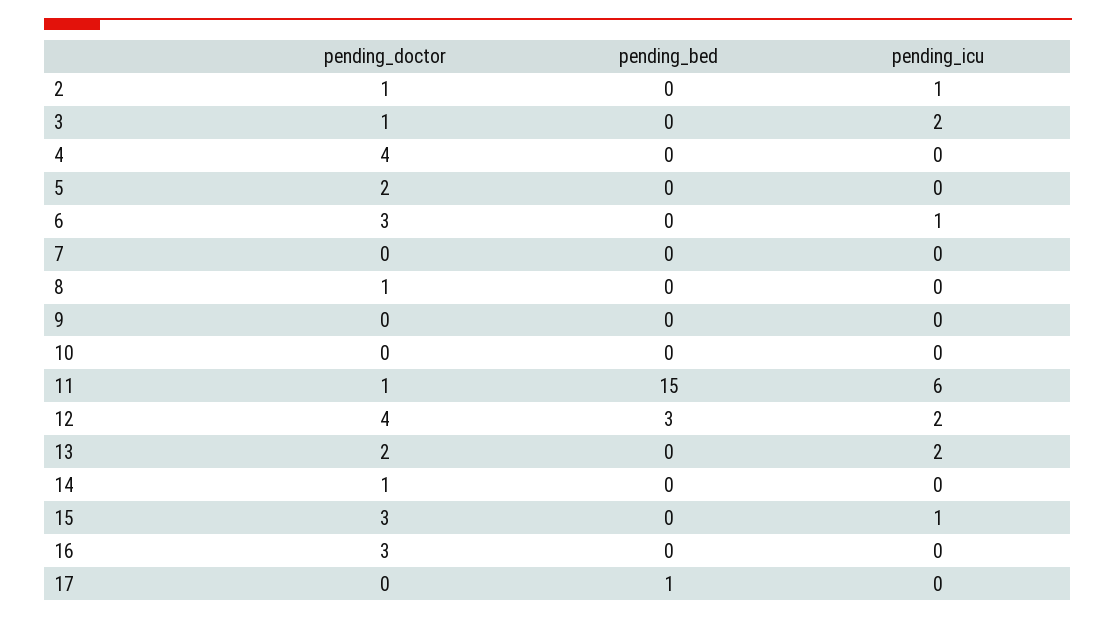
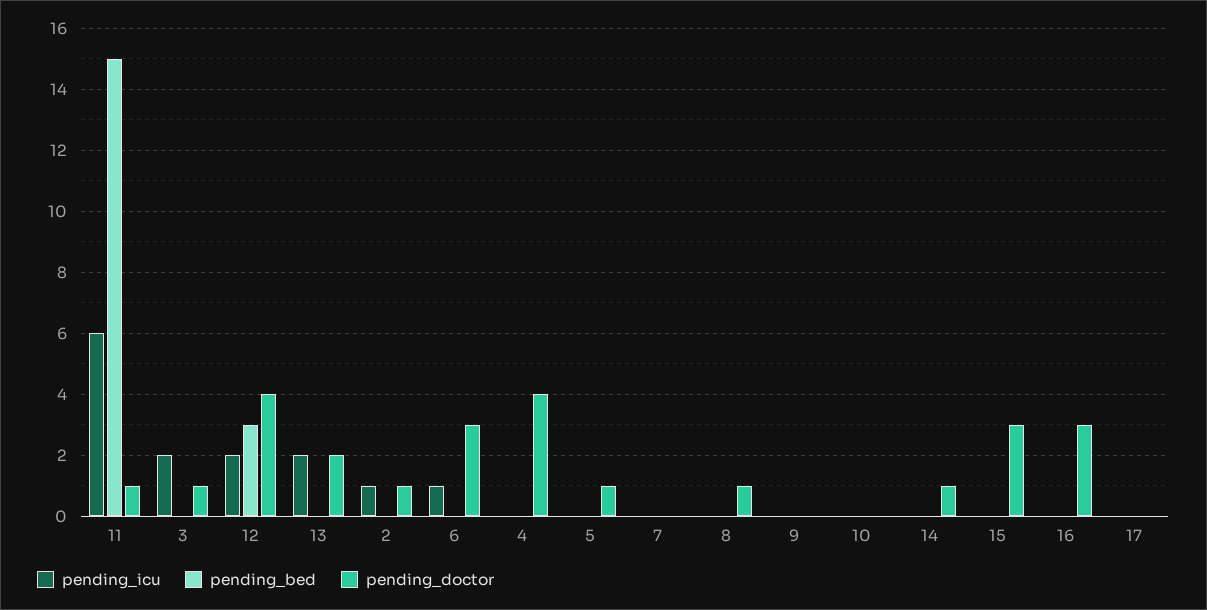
pending_doctor, 5: 2 -> 1
pending_icu, 15: 1 -> 0
pending_bed, 17: 1 -> 0

